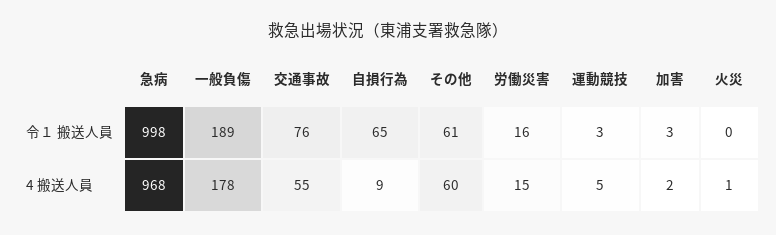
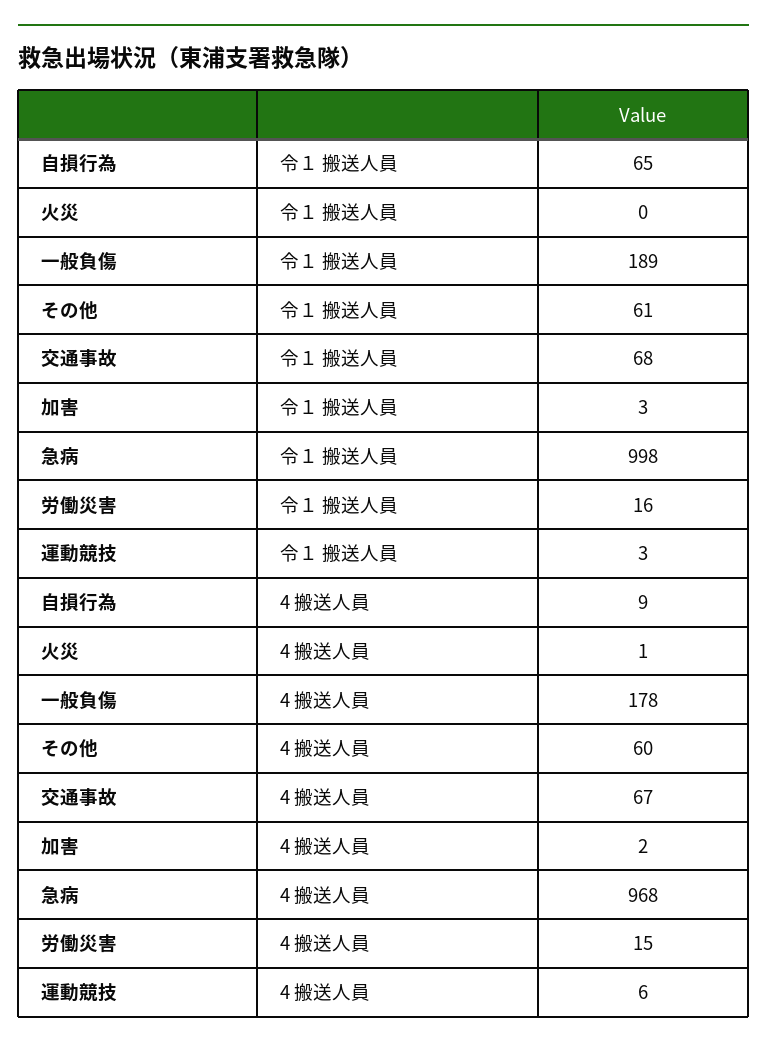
交通事故, 令１ 搬送人員: 76 -> 68
交通事故, 4 搬送人員: 55 -> 67
運動競技, 4 搬送人員: 5 -> 6

